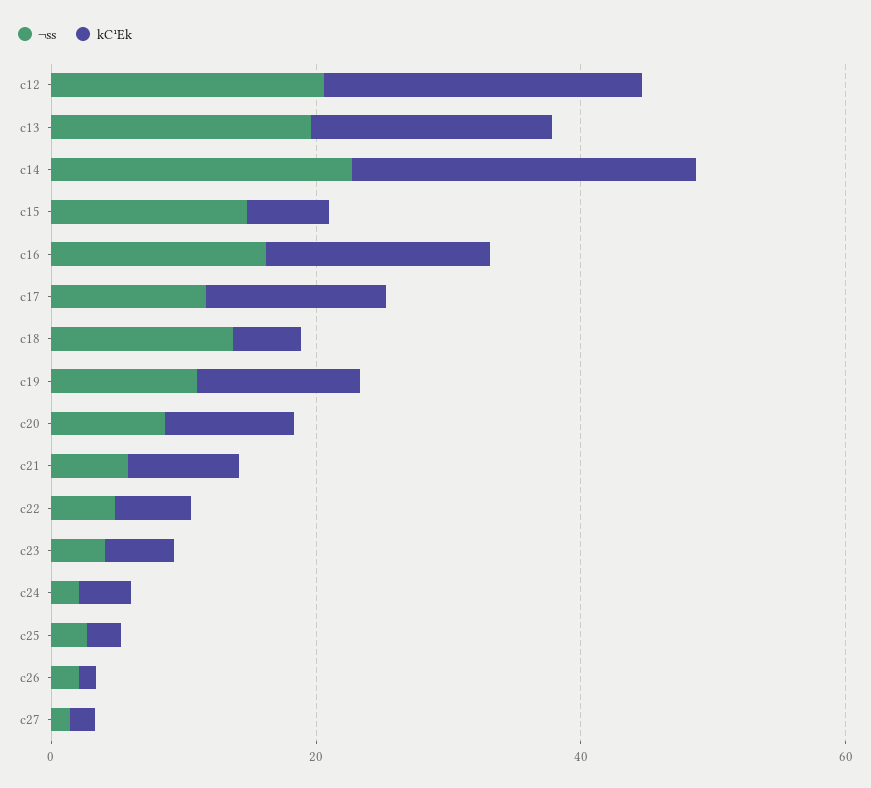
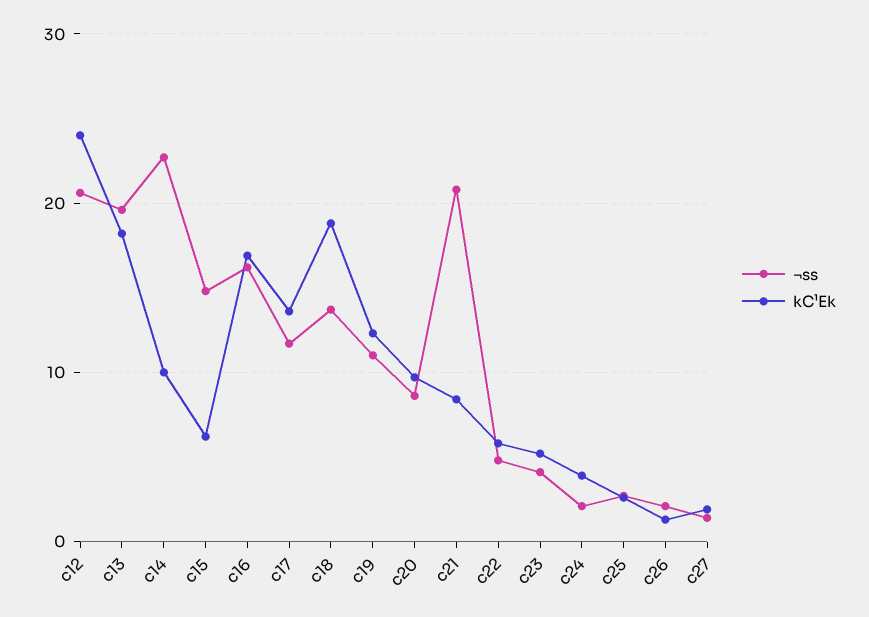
kC¹Ek, c14: 25 -> 10
kC¹Ek, c18: 5 -> 19
¬ss, c21: 5 -> 21

